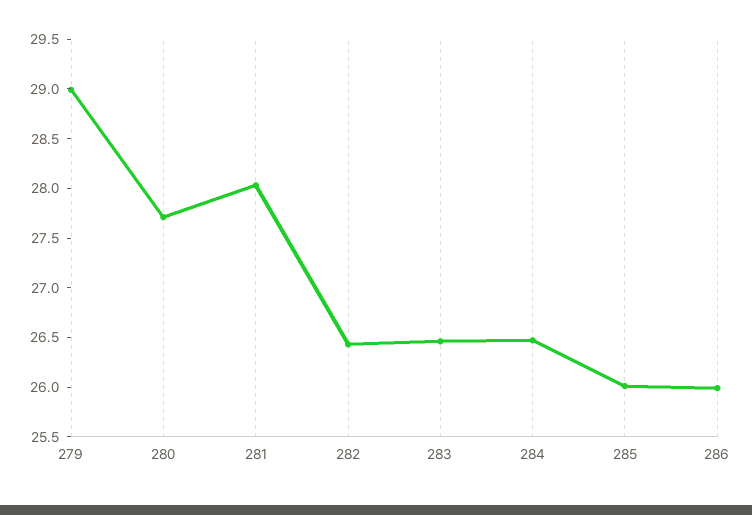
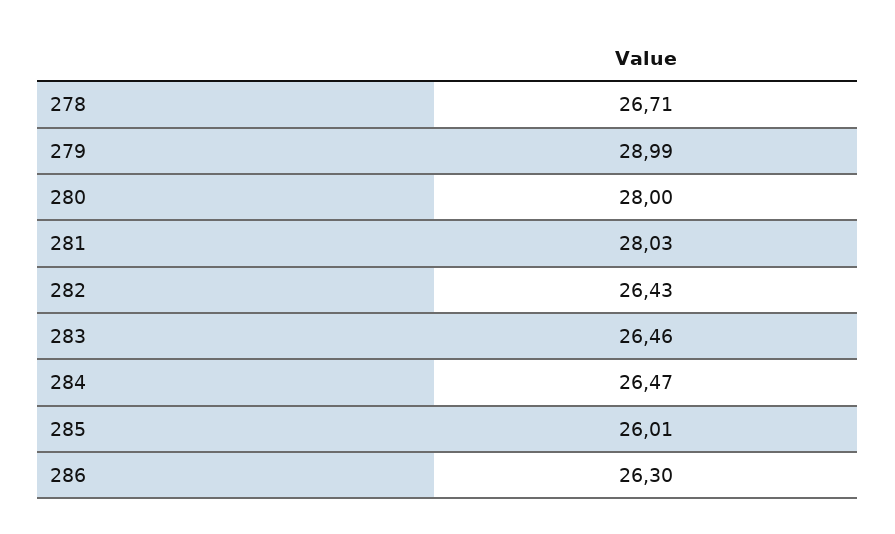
280: 27.7 -> 28
286: 26 -> 26.3
278: none -> 26.71

